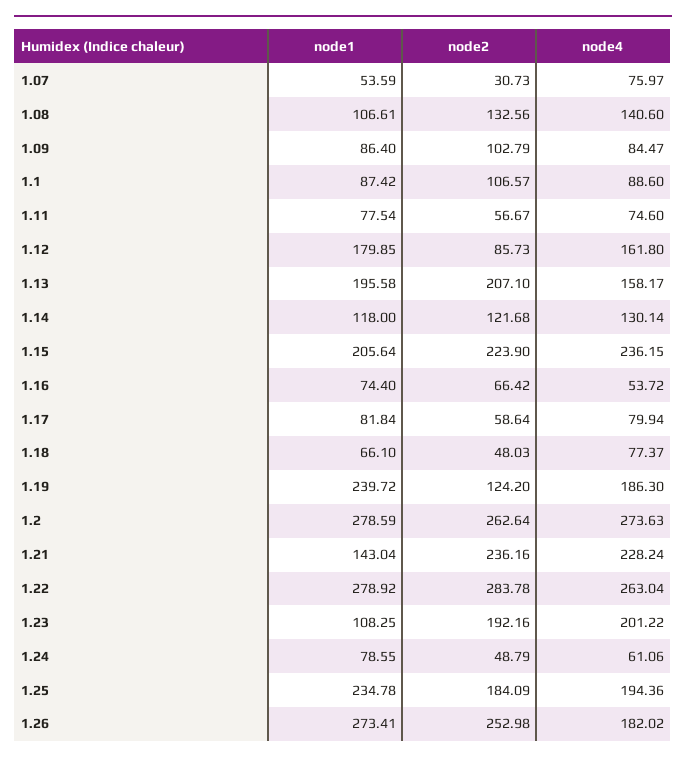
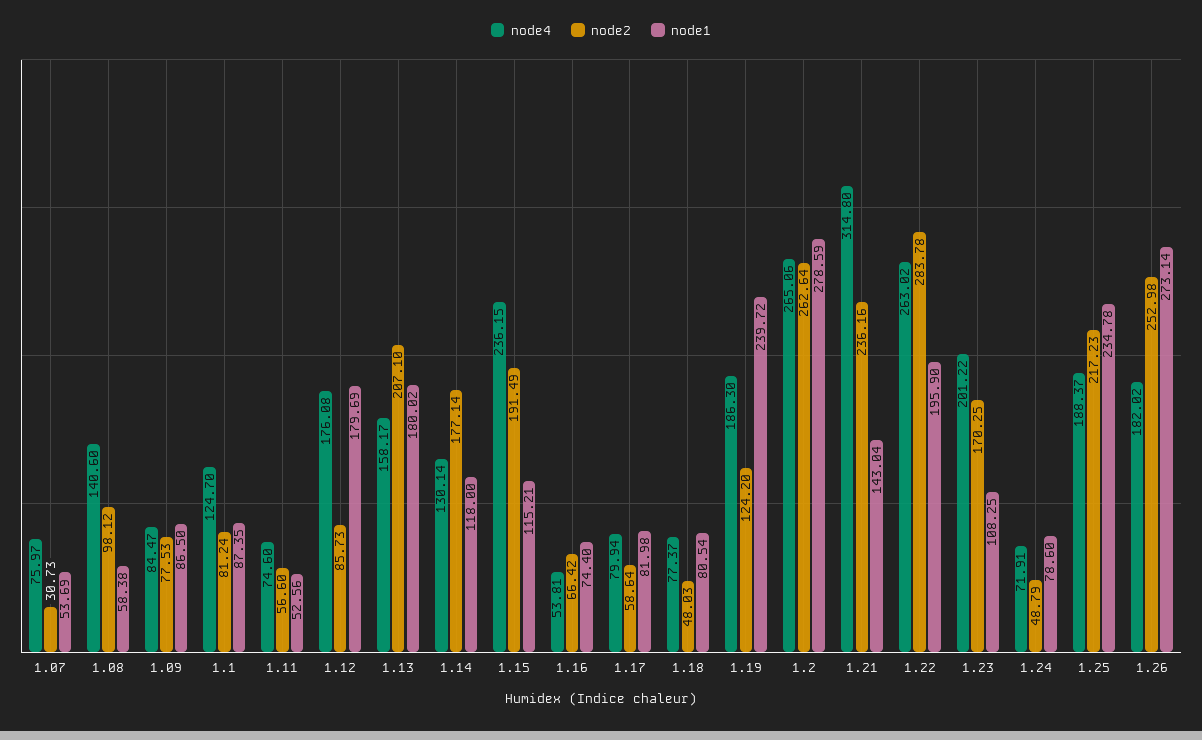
node1, 1.07: 53.59 -> 53.69
node1, 1.08: 106.61 -> 58.38
node2, 1.08: 132.56 -> 98.12
node1, 1.09: 86.4 -> 86.5
node2, 1.09: 102.79 -> 77.53
node1, 1.1: 87.42 -> 87.35
node2, 1.1: 106.57 -> 81.24
node4, 1.1: 88.6 -> 124.7
node1, 1.11: 77.54 -> 52.56
node2, 1.11: 56.67 -> 56.6
node1, 1.12: 179.85 -> 179.69
node4, 1.12: 161.8 -> 176.08
node1, 1.13: 195.58 -> 180.02
node2, 1.14: 121.68 -> 177.14
node1, 1.15: 205.64 -> 115.21
node2, 1.15: 223.9 -> 191.49
node4, 1.16: 53.72 -> 53.81
node1, 1.17: 81.84 -> 81.98
node1, 1.18: 66.1 -> 80.54
node4, 1.2: 273.63 -> 265.06
node4, 1.21: 228.24 -> 314.8
node1, 1.22: 278.92 -> 195.9
node4, 1.22: 263.04 -> 263.02
node2, 1.23: 192.16 -> 170.25
node1, 1.24: 78.55 -> 78.6
node4, 1.24: 61.06 -> 71.91
node2, 1.25: 184.09 -> 217.23
node4, 1.25: 194.36 -> 188.37
node1, 1.26: 273.41 -> 273.14

